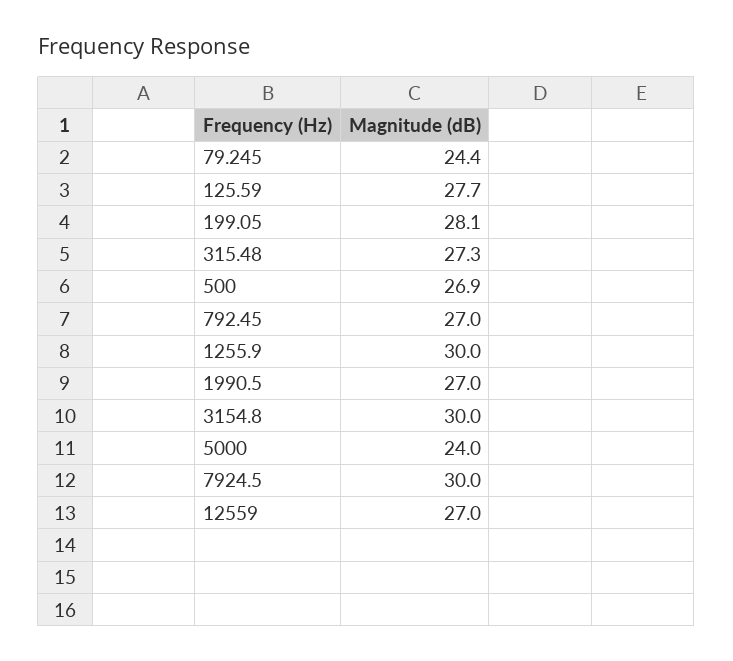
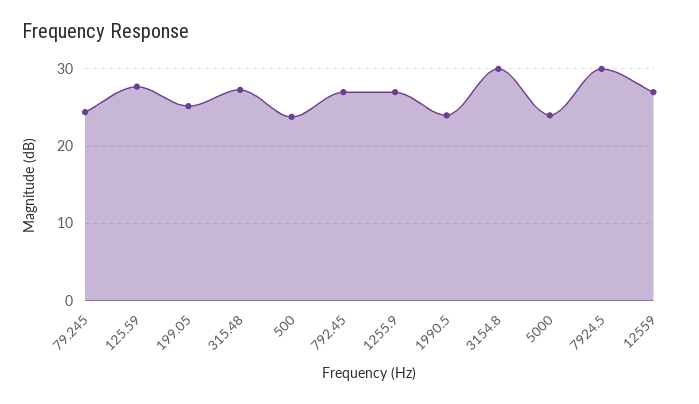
199.05: 28.1 -> 25
500: 26.9 -> 24
1255.9: 30 -> 27
1990.5: 27 -> 24

